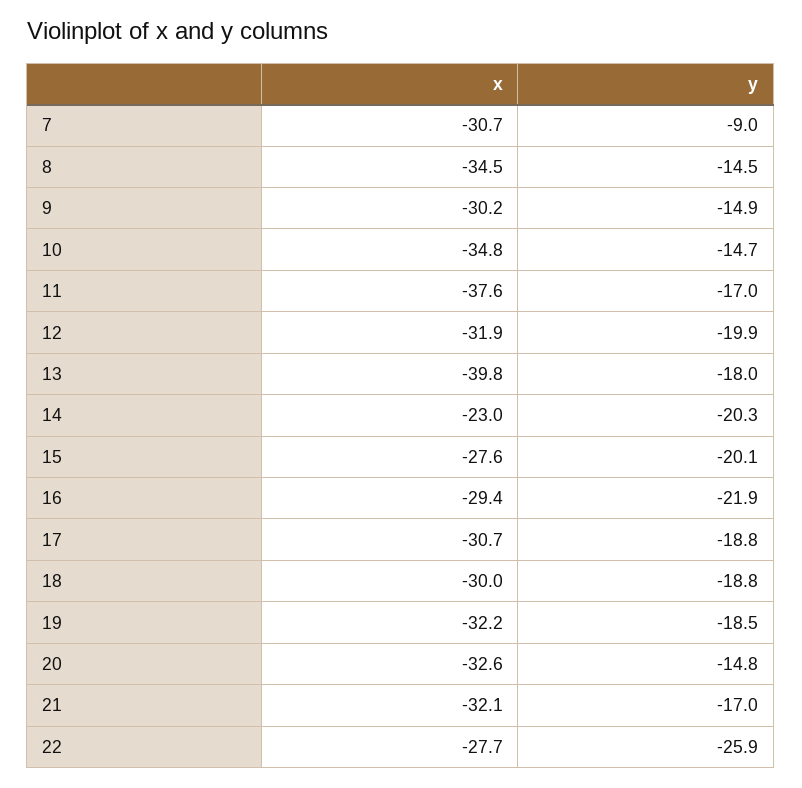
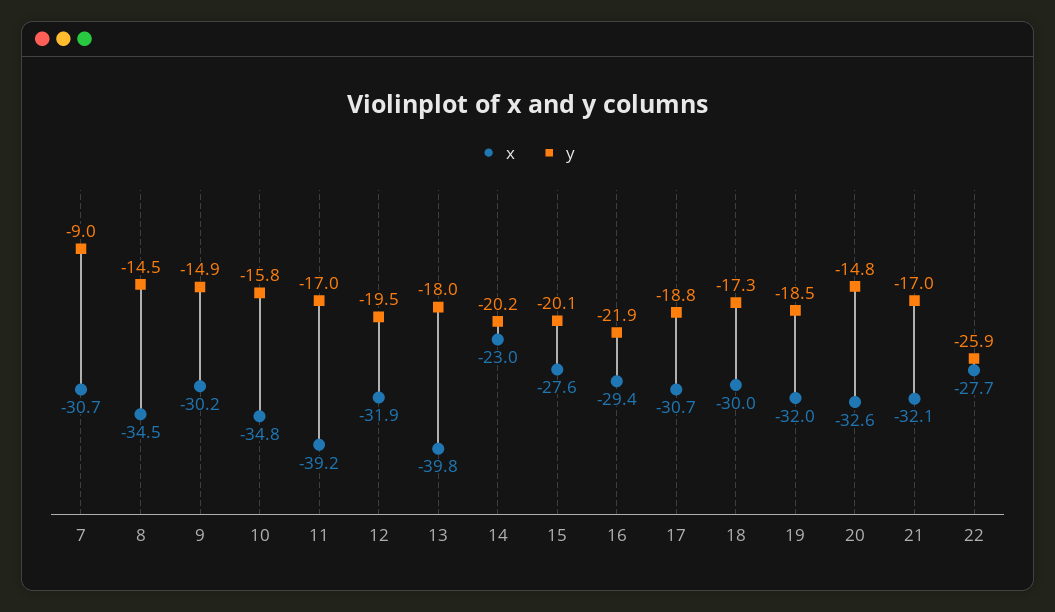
y, 10: -14.7 -> -15.8
x, 11: -37.6 -> -39.2
y, 12: -19.9 -> -19.5
y, 14: -20.3 -> -20.2
y, 18: -18.8 -> -17.3
x, 19: -32.2 -> -32

